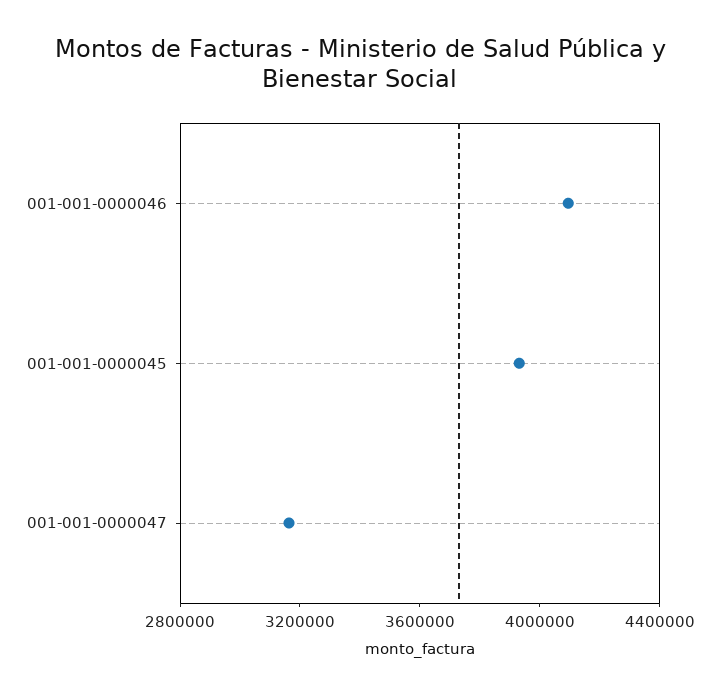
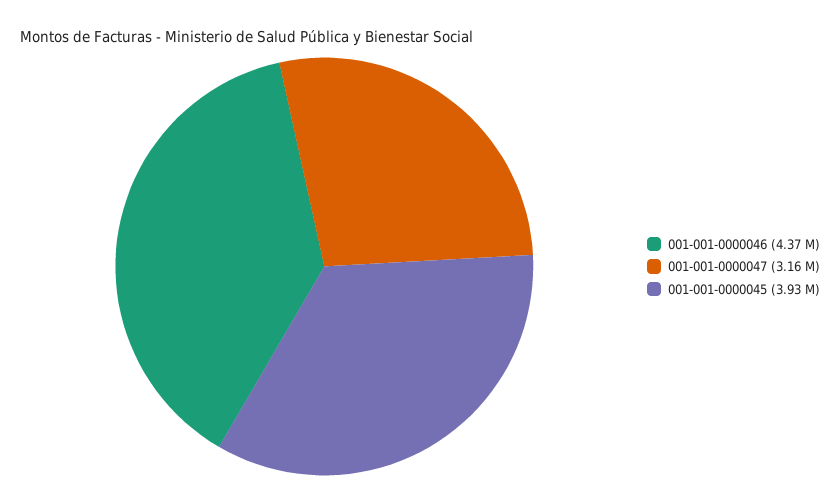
001-001-0000046: 4100000 -> 4370000

